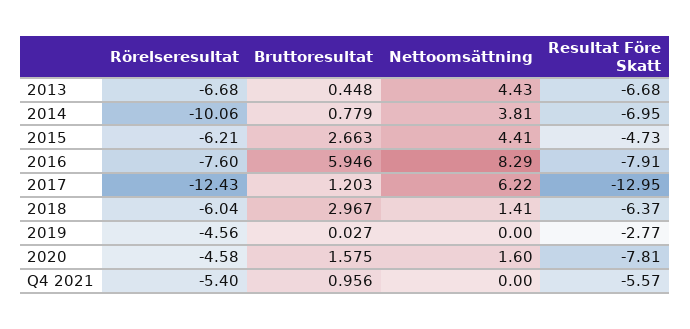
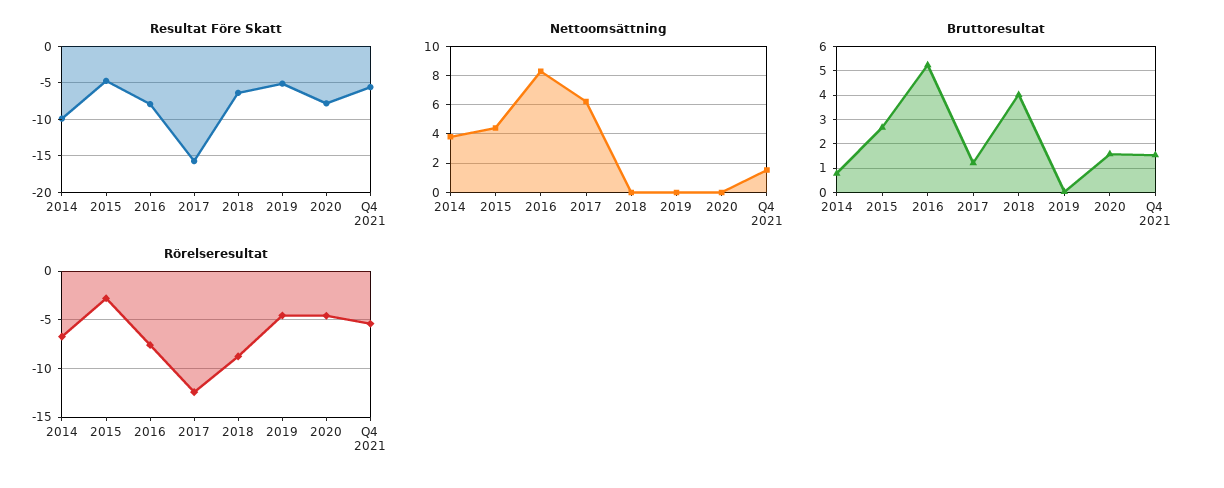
Rörelseresultat, 2013: -6.68 -> none
Bruttoresultat, 2013: 0.448 -> none
Nettoomsättning, 2013: 4.43 -> none
Resultat Före Skatt, 2013: -6.68 -> none
Rörelseresultat, 2014: -10.06 -> -7
Resultat Före Skatt, 2014: -6.95 -> -10
Rörelseresultat, 2015: -6.21 -> -3
Bruttoresultat, 2016: 5.946 -> 5.25
Resultat Före Skatt, 2017: -12.95 -> -16
Rörelseresultat, 2018: -6.04 -> -9
Bruttoresultat, 2018: 2.967 -> 4
Nettoomsättning, 2018: 1.41 -> 0
Resultat Före Skatt, 2019: -2.77 -> -5
Nettoomsättning, 2020: 1.6 -> 0
Bruttoresultat, Q4 2021: 0.956 -> 1.5
Nettoomsättning, Q4 2021: 0 -> 1.5

